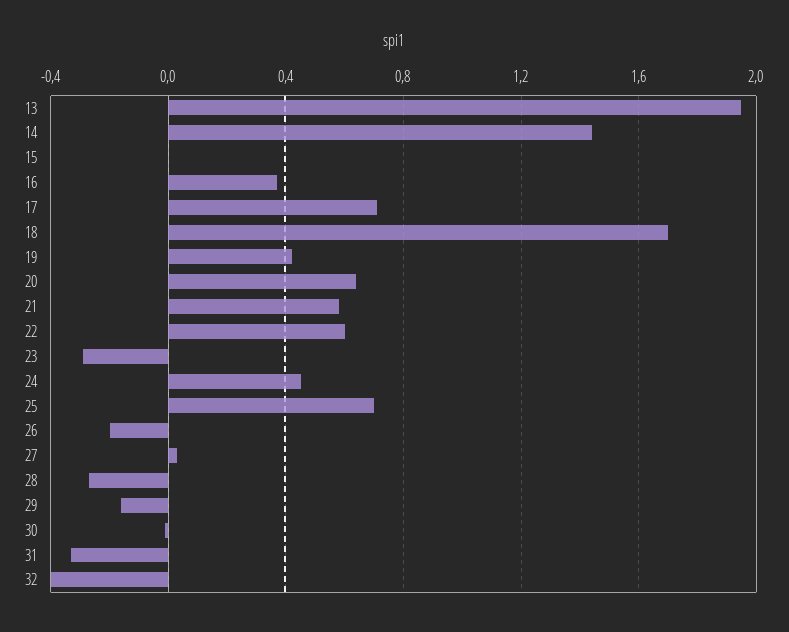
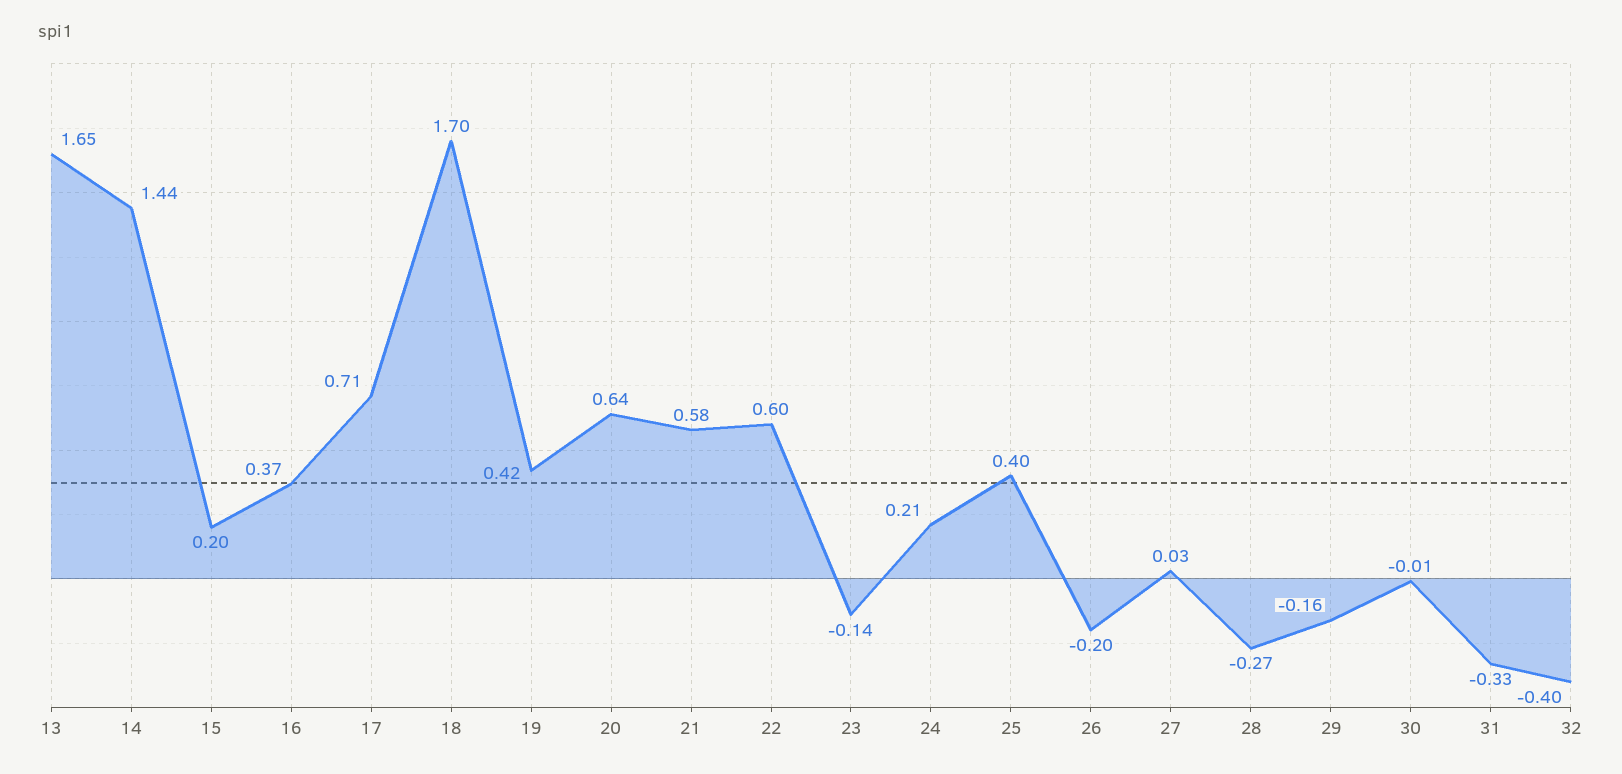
13: 1.95 -> 1.65
15: 0 -> 0.2
23: -0.3 -> -0.14
24: 0.45 -> 0.21
25: 0.7 -> 0.4

